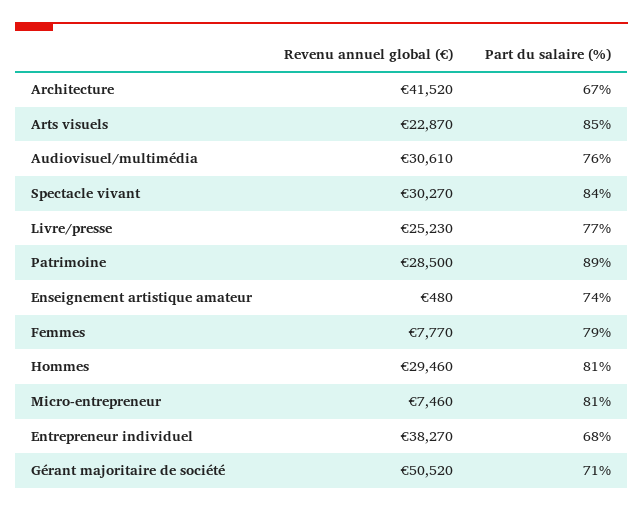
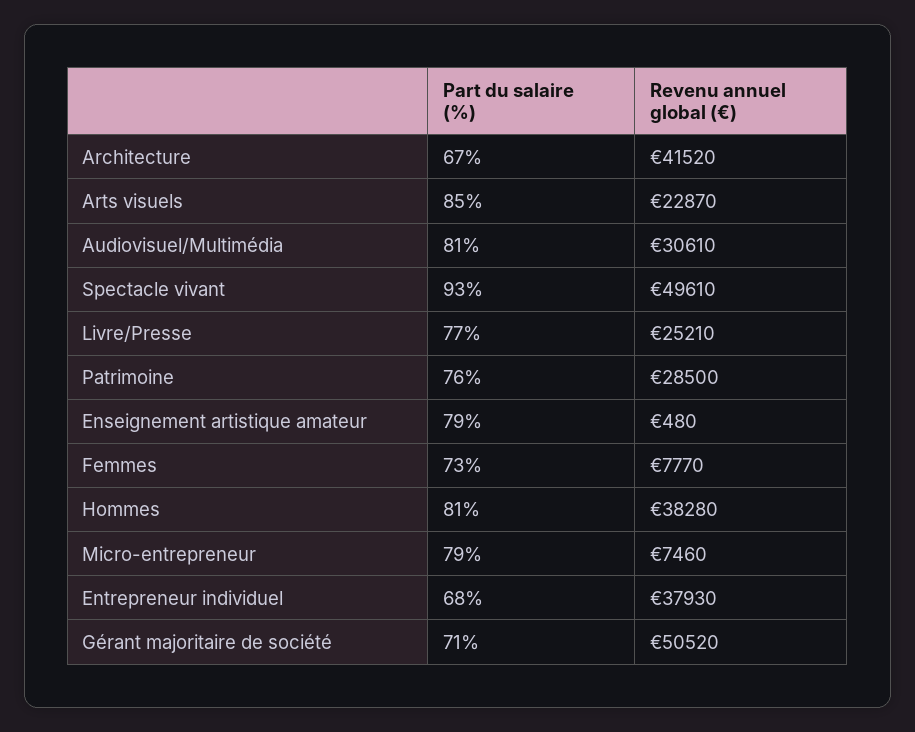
Part du salaire (%), Audiovisuel/multimédia: 76 -> 81
Revenu annuel global (€), Spectacle vivant: 30270 -> 49610
Part du salaire (%), Spectacle vivant: 84 -> 93
Revenu annuel global (€), Livre/presse: 25230 -> 25210
Part du salaire (%), Patrimoine: 89 -> 76
Part du salaire (%), Enseignement artistique amateur: 74 -> 79
Part du salaire (%), Femmes: 79 -> 73
Revenu annuel global (€), Hommes: 29460 -> 38280
Part du salaire (%), Micro-entrepreneur: 81 -> 79
Revenu annuel global (€), Entrepreneur individuel: 38270 -> 37930

